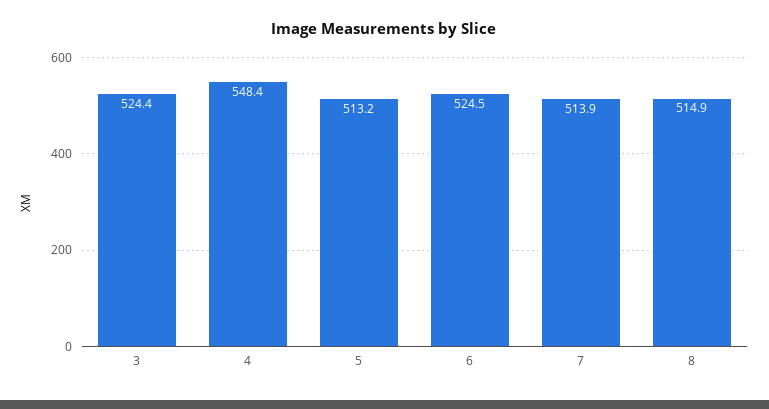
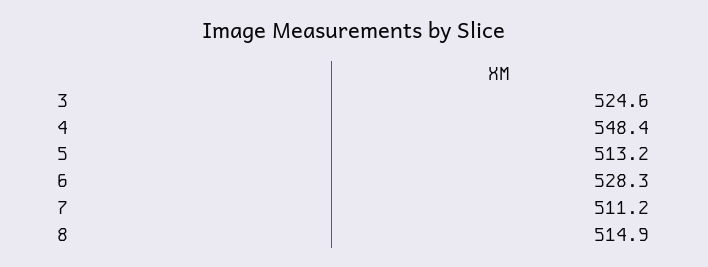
3: 524.4 -> 524.6
6: 524.5 -> 528.3
7: 513.9 -> 511.2

